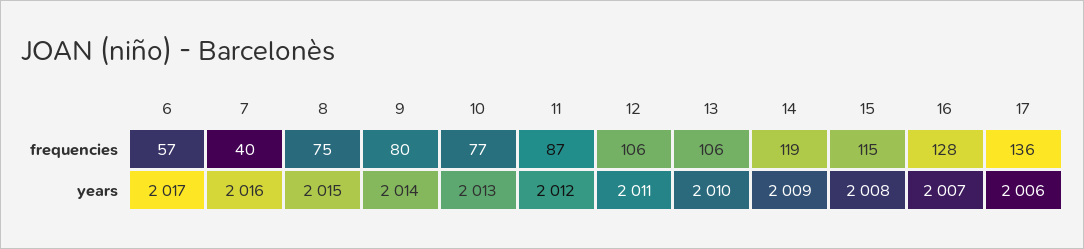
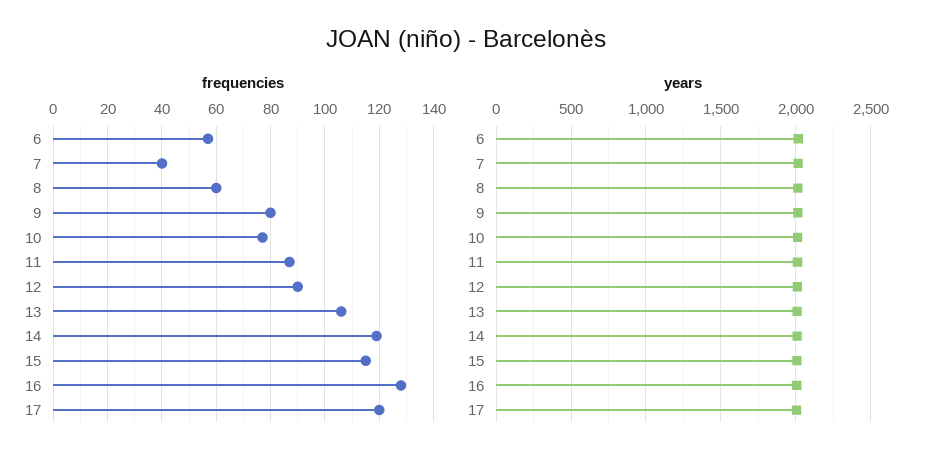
frequencies, 8: 75 -> 60
frequencies, 12: 106 -> 90
frequencies, 17: 136 -> 120

